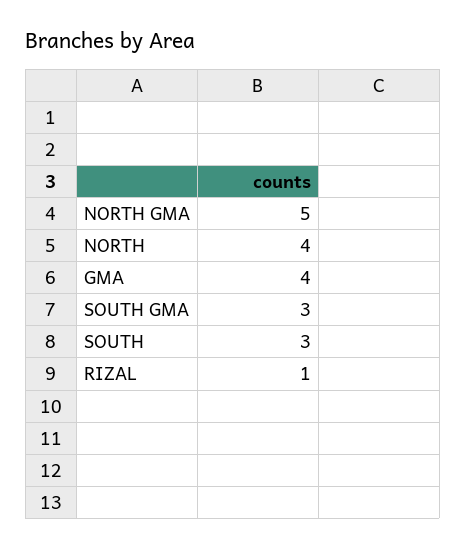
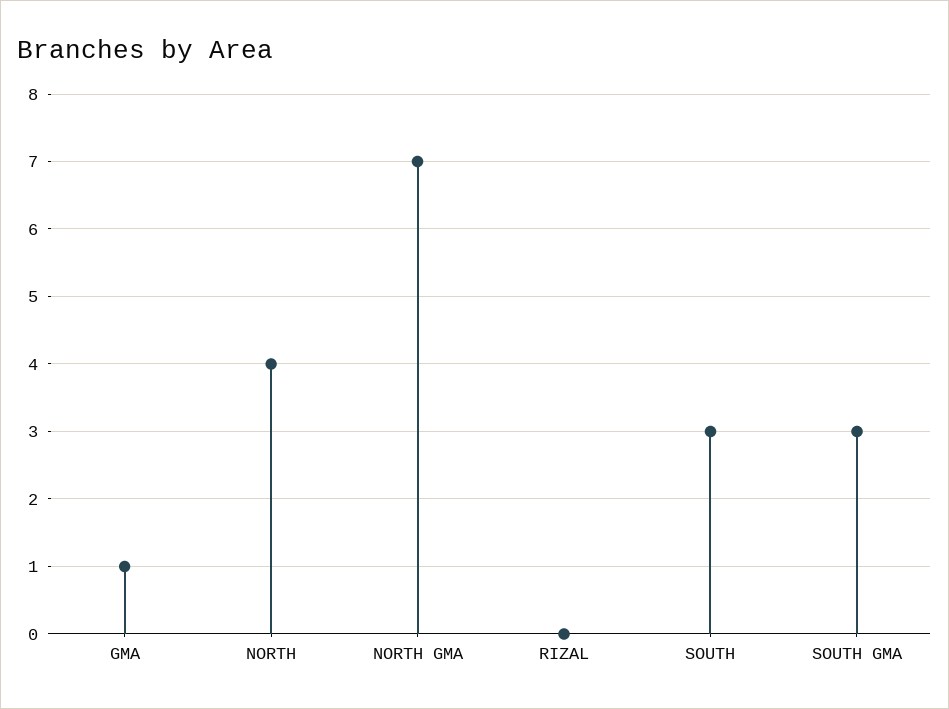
NORTH GMA: 5 -> 7
GMA: 4 -> 1
RIZAL: 1 -> 0

